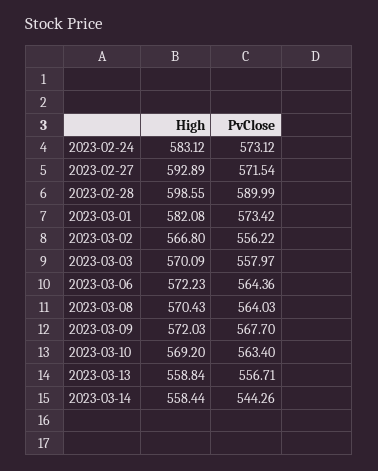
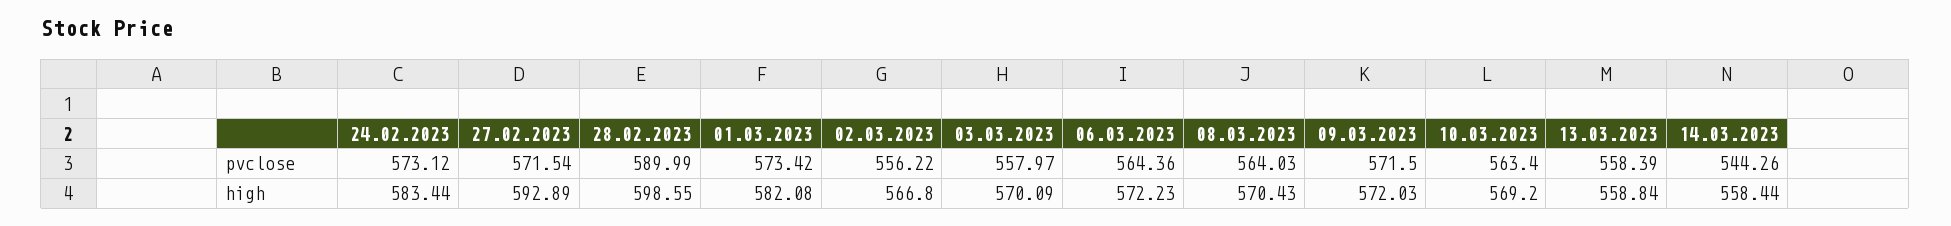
High, 2023-02-24: 583.12 -> 583.44
PvClose, 2023-03-09: 567.7 -> 571.5
PvClose, 2023-03-13: 556.71 -> 558.39

